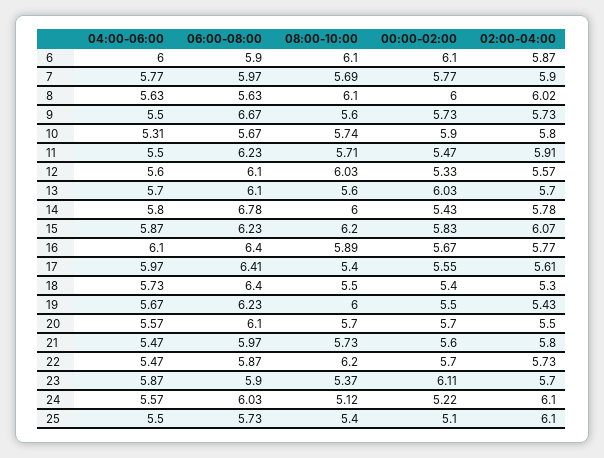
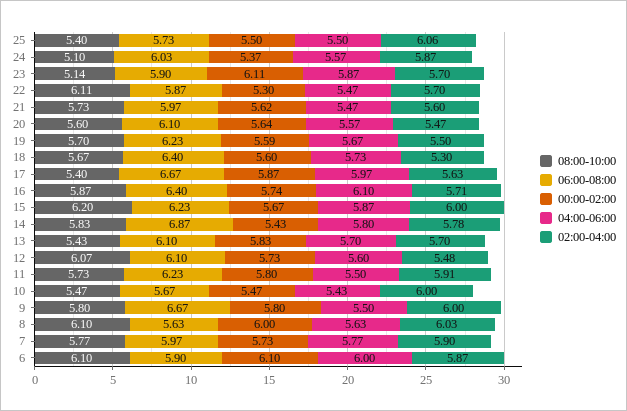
08:00-10:00, 7: 5.69 -> 5.77
00:00-02:00, 7: 5.77 -> 5.73
02:00-04:00, 8: 6.02 -> 6.03
08:00-10:00, 9: 5.6 -> 5.8
00:00-02:00, 9: 5.73 -> 5.8
02:00-04:00, 9: 5.73 -> 6
04:00-06:00, 10: 5.31 -> 5.43
08:00-10:00, 10: 5.74 -> 5.47
00:00-02:00, 10: 5.9 -> 5.47
02:00-04:00, 10: 5.8 -> 6
08:00-10:00, 11: 5.71 -> 5.73
00:00-02:00, 11: 5.47 -> 5.8
08:00-10:00, 12: 6.03 -> 6.07
00:00-02:00, 12: 5.33 -> 5.73
02:00-04:00, 12: 5.57 -> 5.48
08:00-10:00, 13: 5.6 -> 5.43
00:00-02:00, 13: 6.03 -> 5.83
06:00-08:00, 14: 6.78 -> 6.87
08:00-10:00, 14: 6 -> 5.83
00:00-02:00, 15: 5.83 -> 5.67
02:00-04:00, 15: 6.07 -> 6
08:00-10:00, 16: 5.89 -> 5.87
00:00-02:00, 16: 5.67 -> 5.74
02:00-04:00, 16: 5.77 -> 5.71
06:00-08:00, 17: 6.41 -> 6.67
00:00-02:00, 17: 5.55 -> 5.87
02:00-04:00, 17: 5.61 -> 5.63
08:00-10:00, 18: 5.5 -> 5.67
00:00-02:00, 18: 5.4 -> 5.6
08:00-10:00, 19: 6 -> 5.7
00:00-02:00, 19: 5.5 -> 5.59
02:00-04:00, 19: 5.43 -> 5.5
08:00-10:00, 20: 5.7 -> 5.6
00:00-02:00, 20: 5.7 -> 5.64
02:00-04:00, 20: 5.5 -> 5.47
00:00-02:00, 21: 5.6 -> 5.62
02:00-04:00, 21: 5.8 -> 5.6
08:00-10:00, 22: 6.2 -> 6.11
00:00-02:00, 22: 5.7 -> 5.3
02:00-04:00, 22: 5.73 -> 5.7
08:00-10:00, 23: 5.37 -> 5.14
08:00-10:00, 24: 5.12 -> 5.1
00:00-02:00, 24: 5.22 -> 5.37
02:00-04:00, 24: 6.1 -> 5.87
00:00-02:00, 25: 5.1 -> 5.5
02:00-04:00, 25: 6.1 -> 6.06

